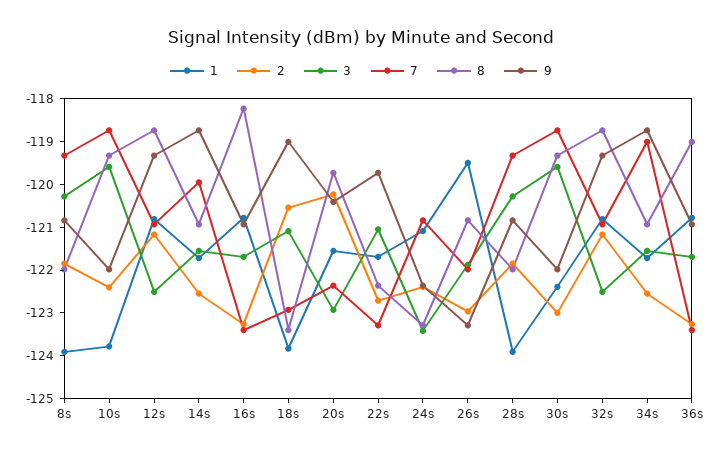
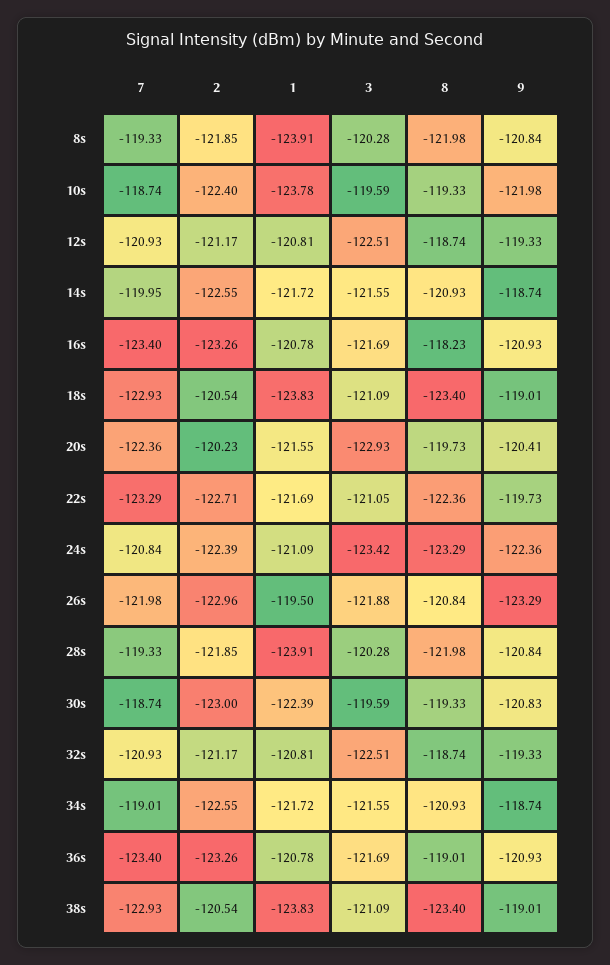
9, 30s: -122 -> -120.83
7, 38s: none -> -122.93
2, 38s: none -> -120.54
1, 38s: none -> -123.83
3, 38s: none -> -121.09
8, 38s: none -> -123.4
9, 38s: none -> -119.01

